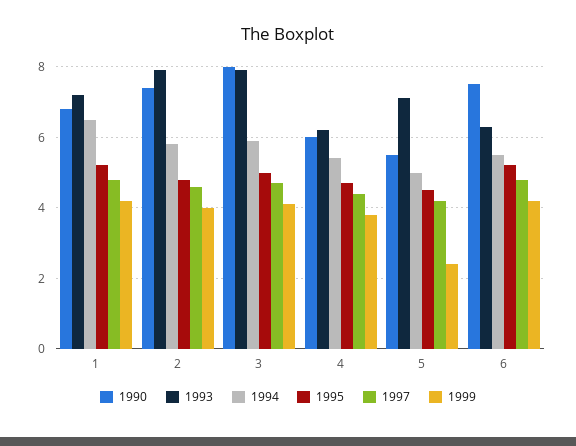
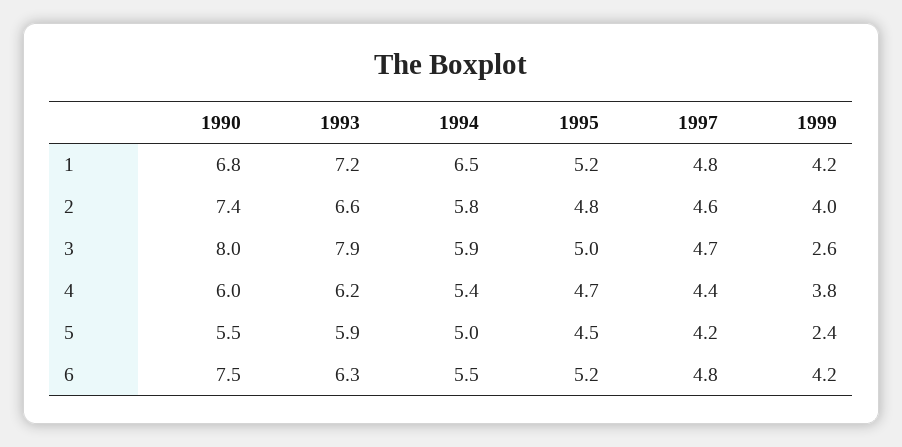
1993, 2: 8 -> 6.6
1999, 3: 4 -> 2.6
1993, 5: 7 -> 5.9

